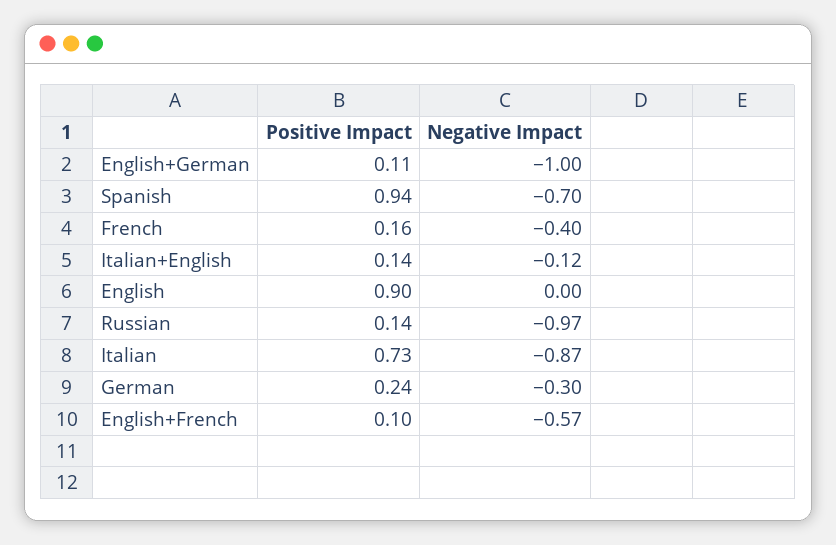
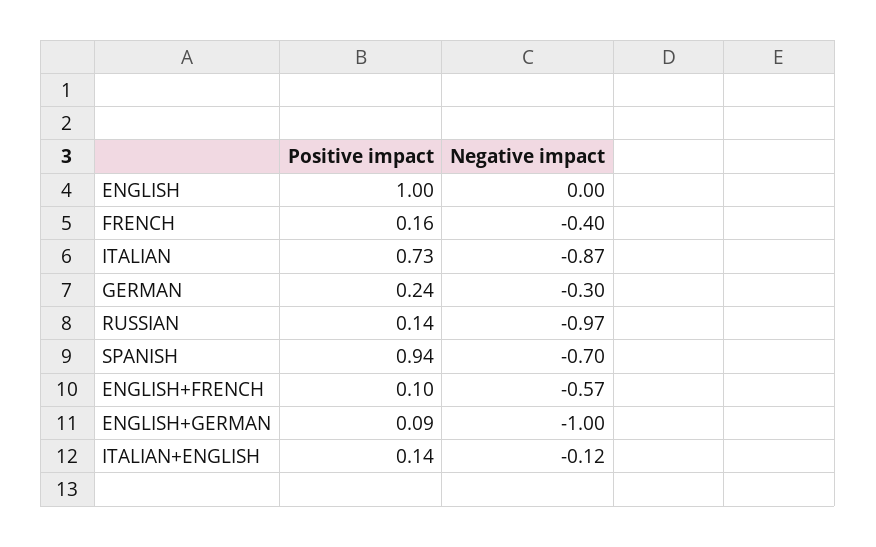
Positive Impact, English+German: 0.11 -> 0.09
Positive Impact, English: 0.9 -> 1

